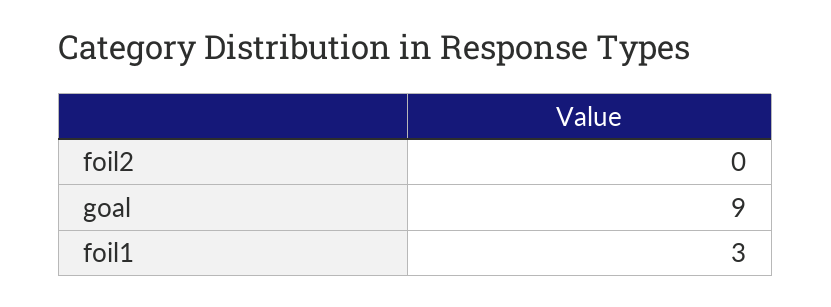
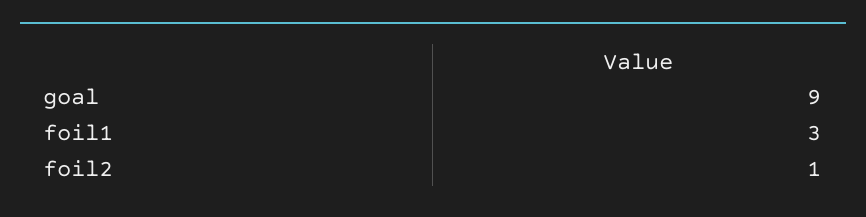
foil2: 0 -> 1

